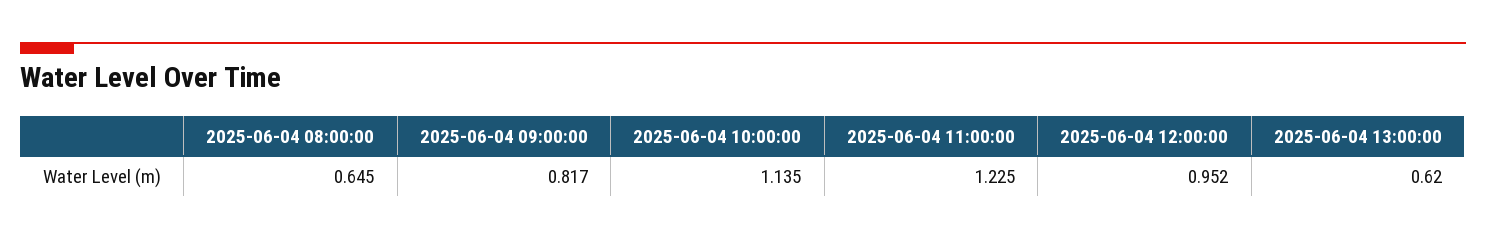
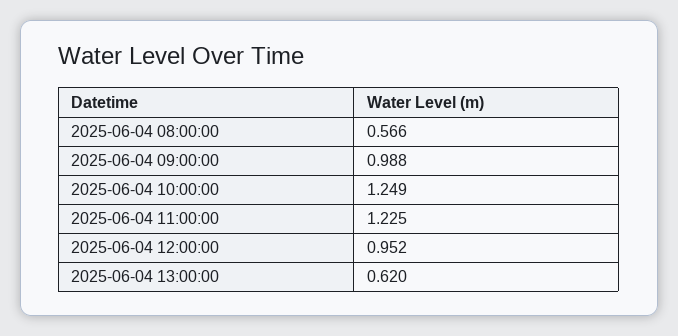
2025-06-04 08:00:00: 0.645 -> 0.566
2025-06-04 09:00:00: 0.817 -> 0.988
2025-06-04 10:00:00: 1.135 -> 1.249

